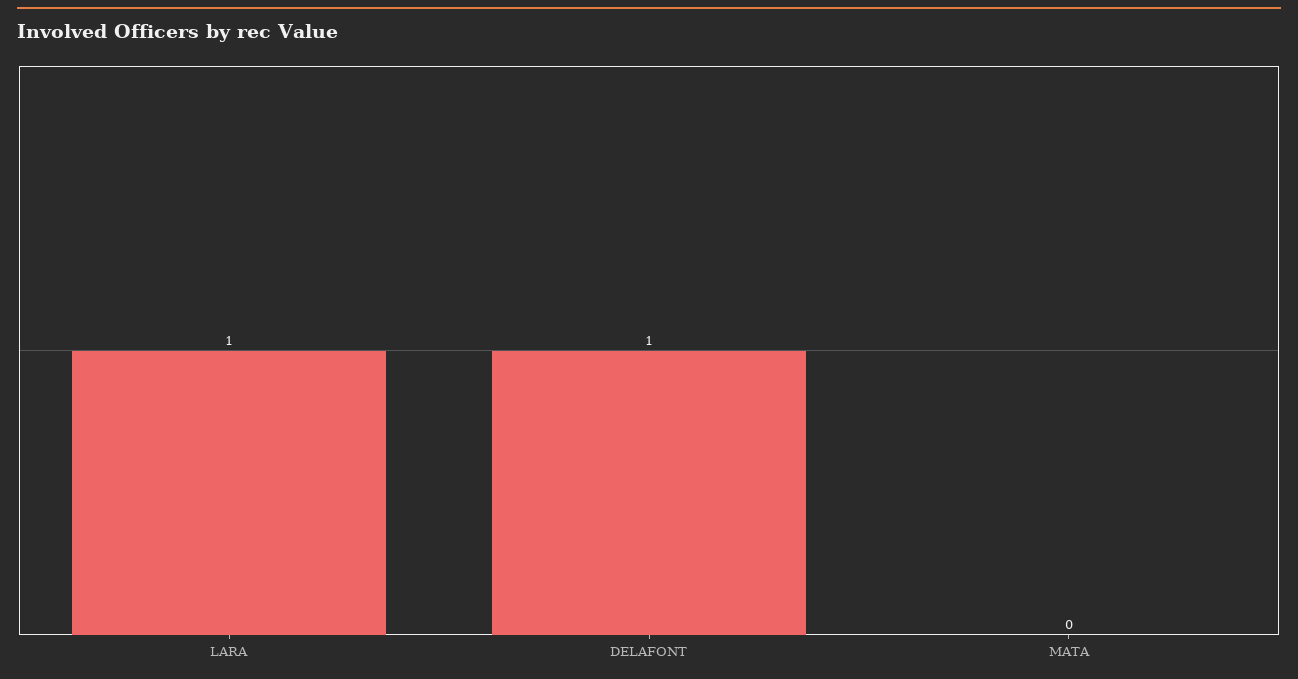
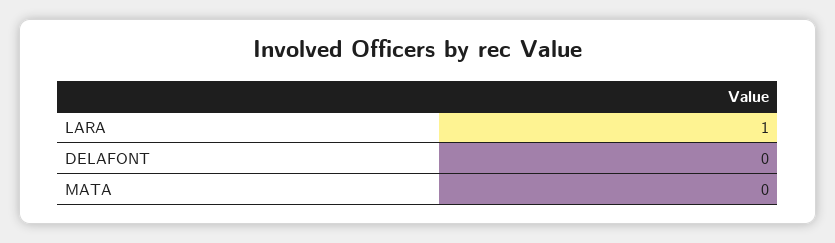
DELAFONT: 1 -> 0

